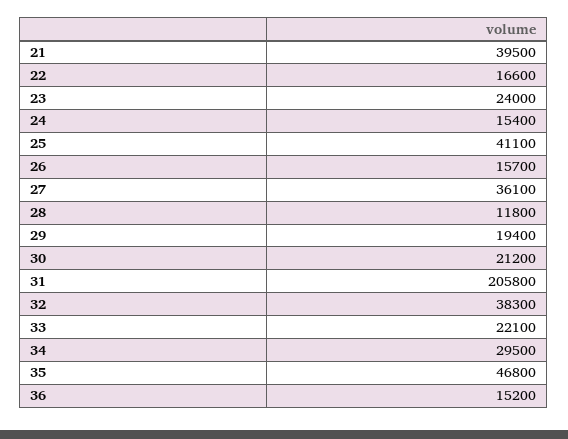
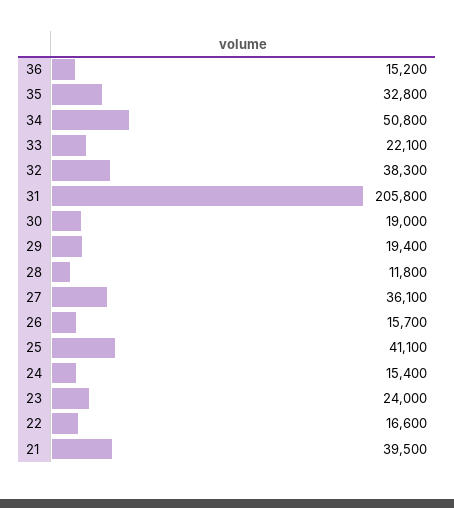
30: 21200 -> 19000
34: 29500 -> 50800
35: 46800 -> 32800

